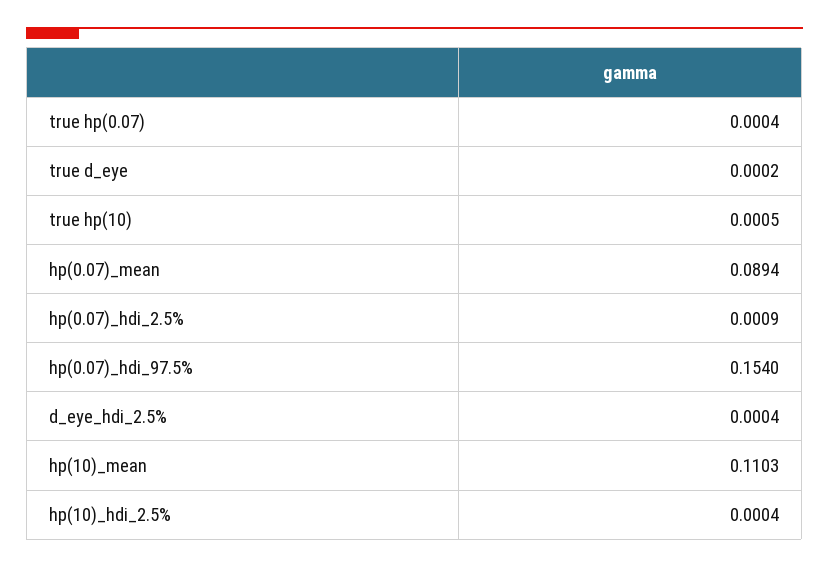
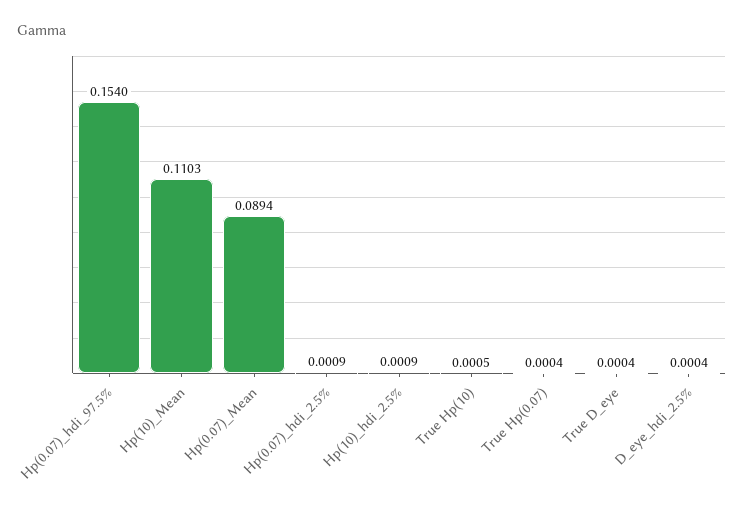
true d_eye: 0.0002 -> 0.0004
hp(10)_hdi_2.5%: 0.0004 -> 0.0009

